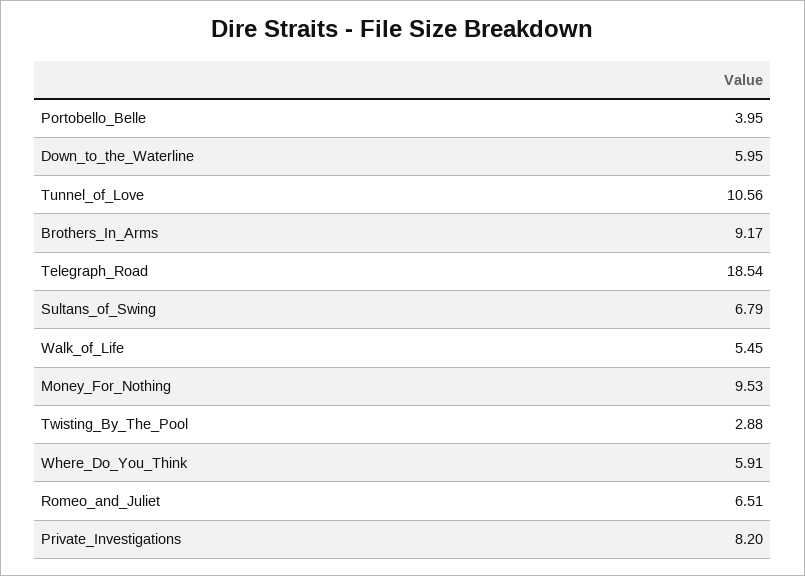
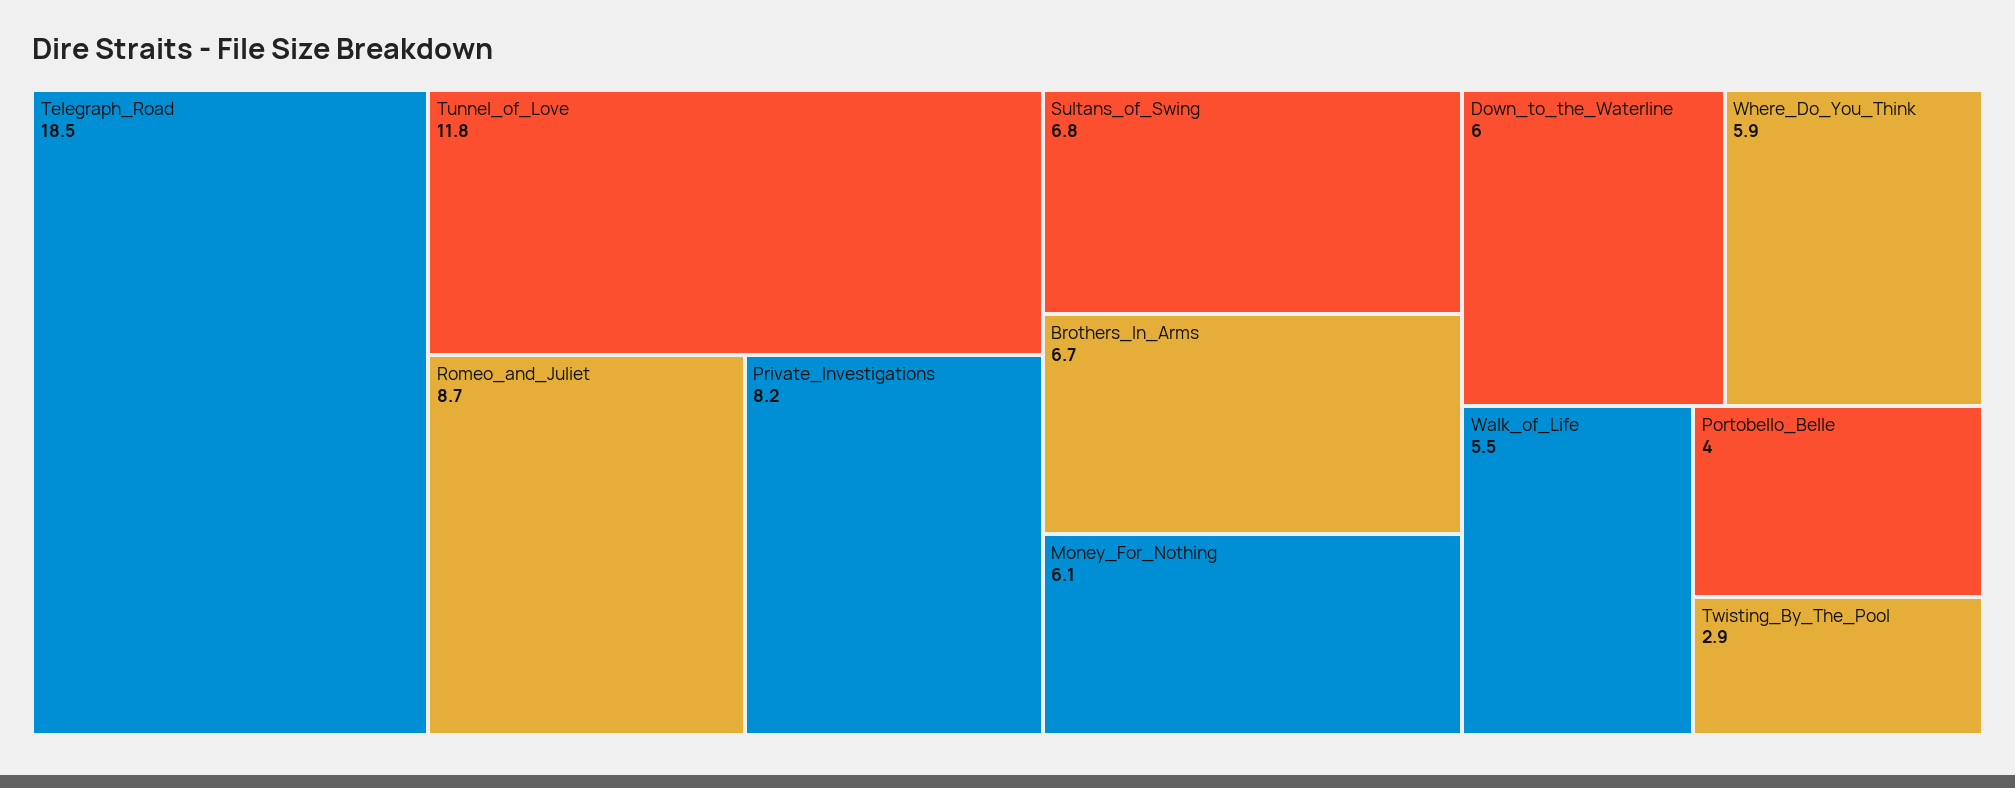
Tunnel_of_Love: 10.56 -> 11.8
Brothers_In_Arms: 9.17 -> 6.7
Money_For_Nothing: 9.53 -> 6.1
Romeo_and_Juliet: 6.51 -> 8.7

